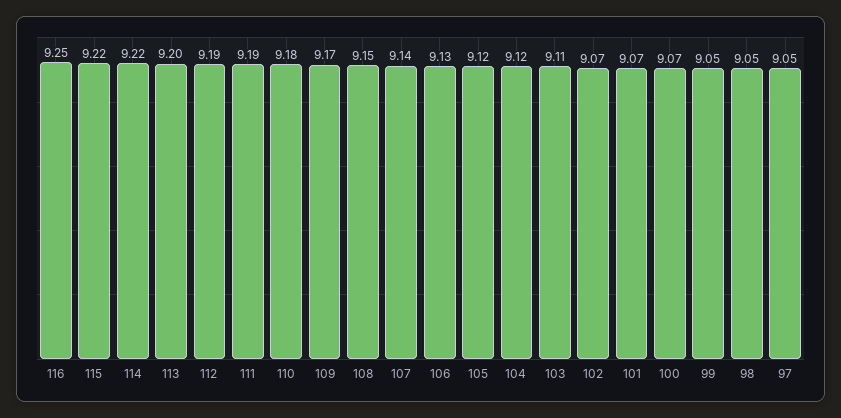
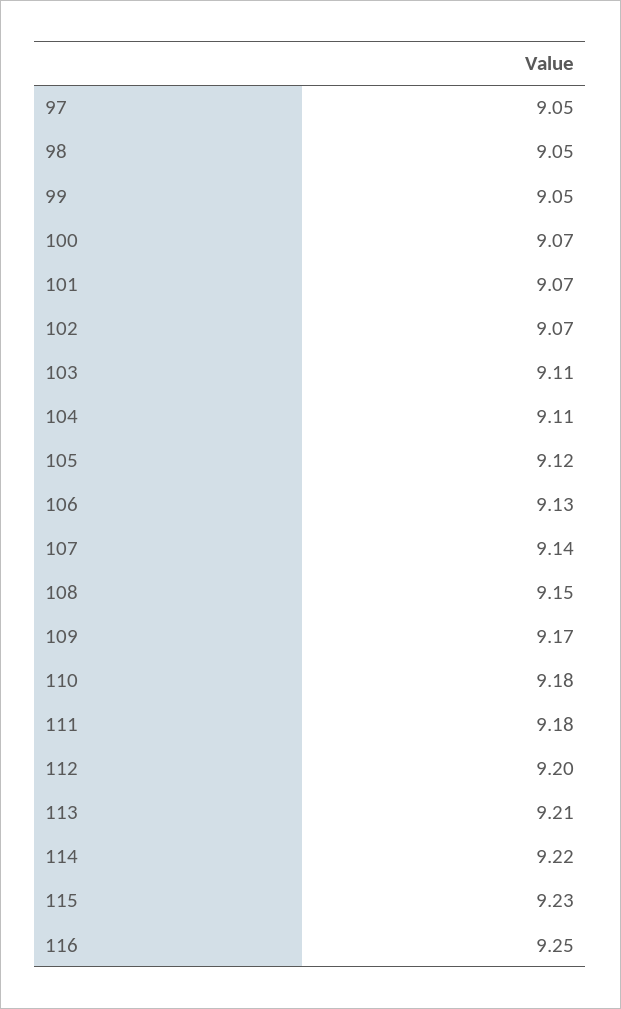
115: 9.22 -> 9.23
113: 9.2 -> 9.21
112: 9.19 -> 9.2
111: 9.19 -> 9.18
104: 9.12 -> 9.11

